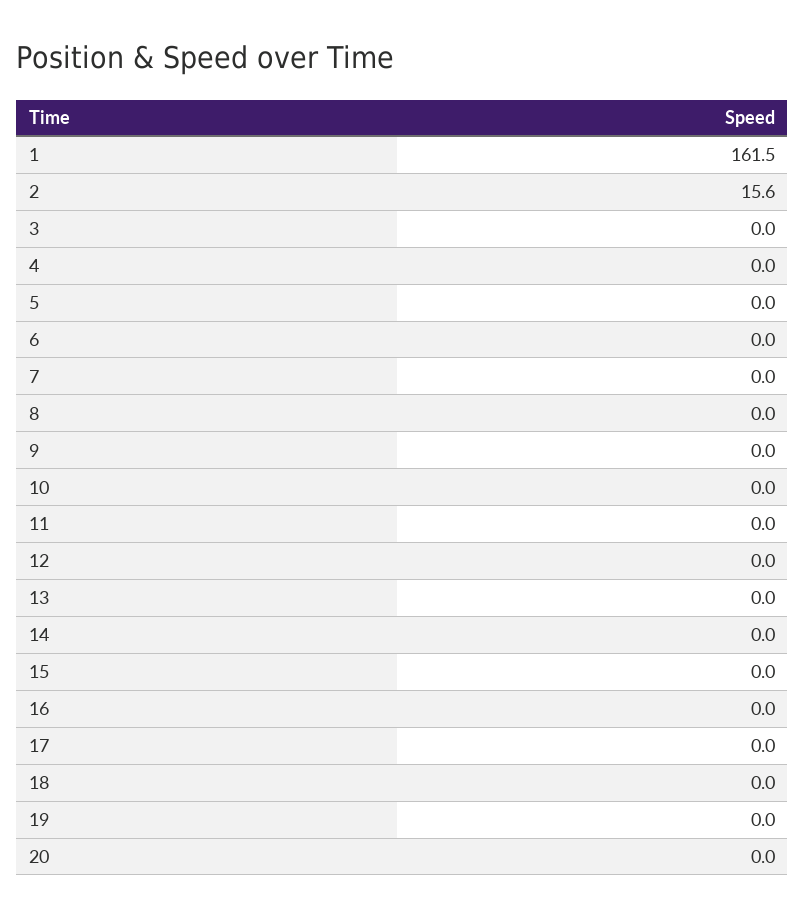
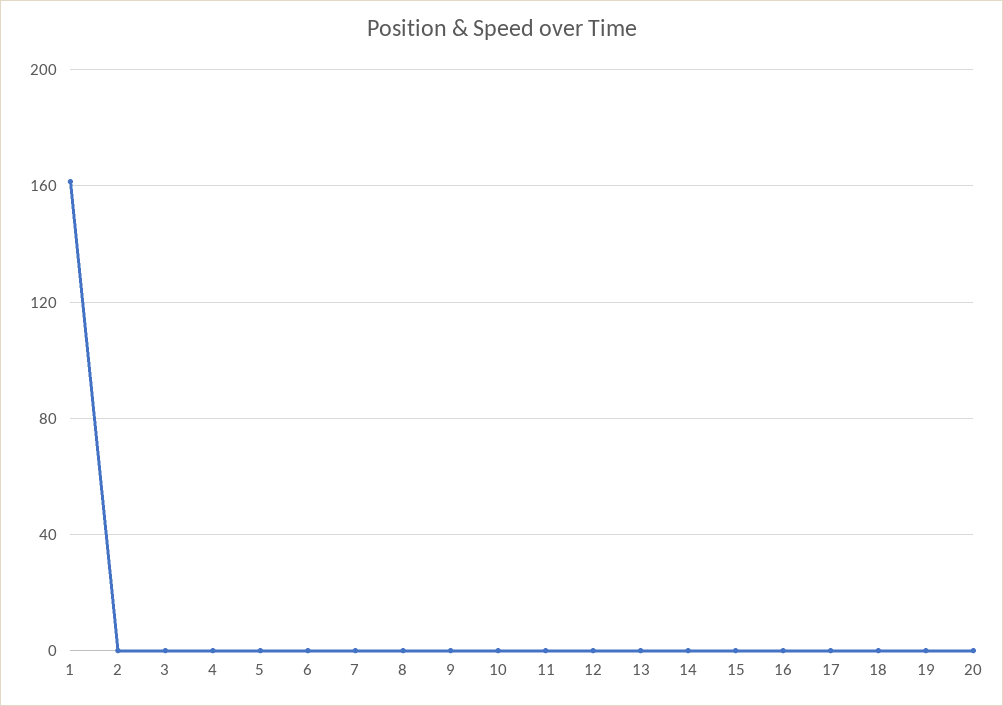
2: 15.6 -> 0

